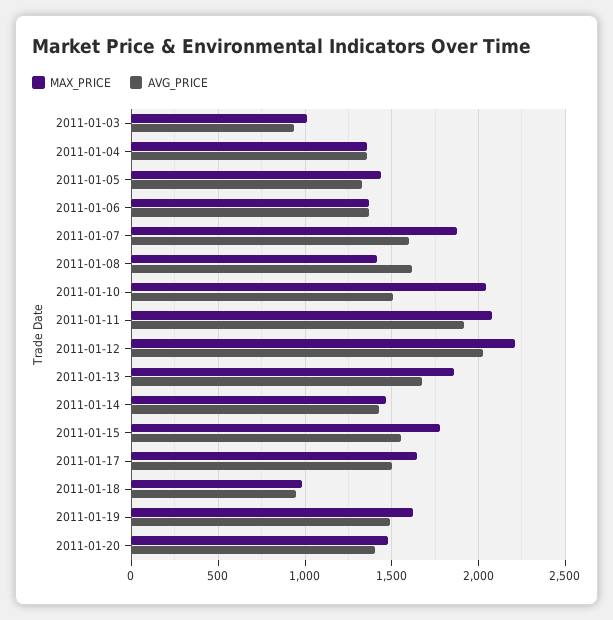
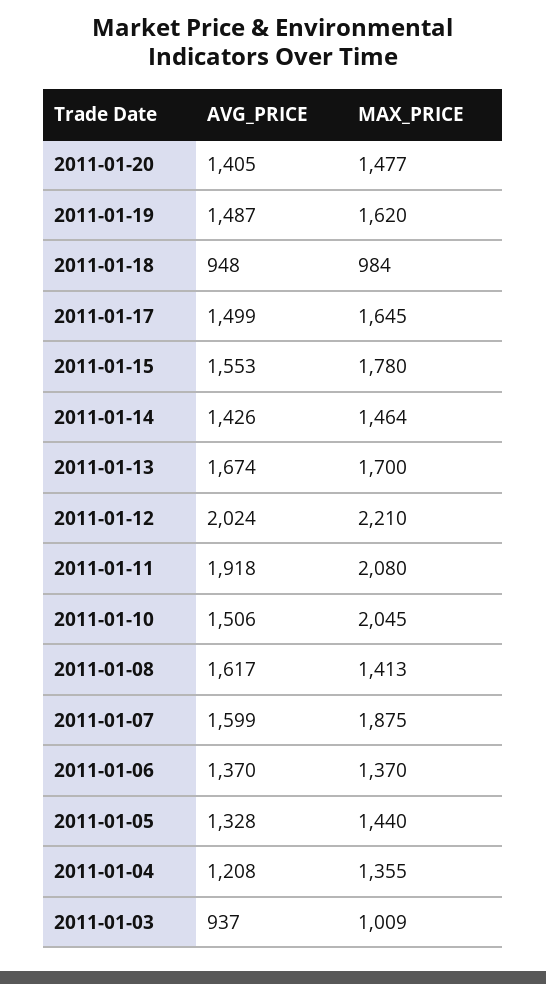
AVG_PRICE, 2011-01-04: 1350 -> 1208
MAX_PRICE, 2011-01-13: 1850 -> 1700

